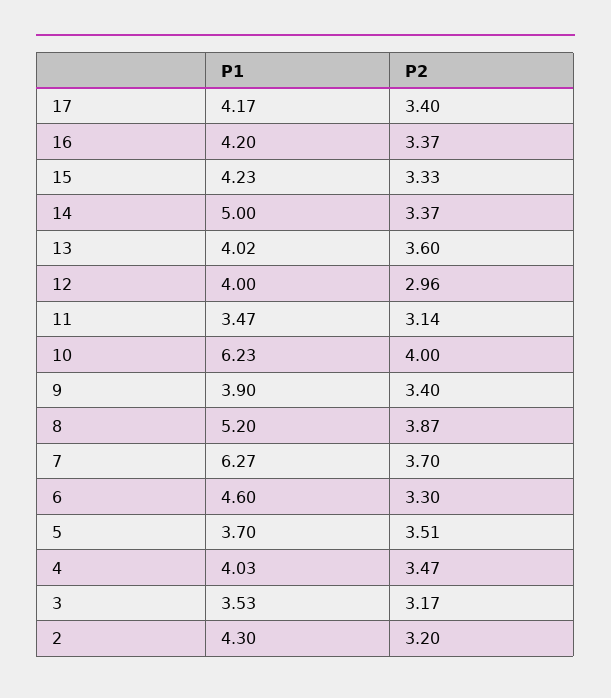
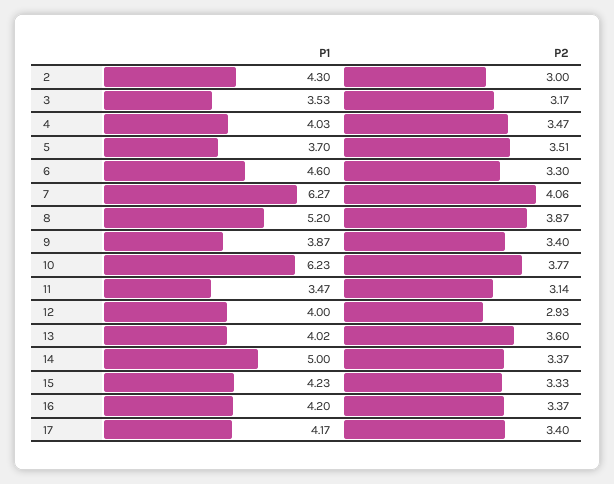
P2, 12: 2.96 -> 2.93
P2, 10: 4 -> 3.77
P1, 9: 3.9 -> 3.87
P2, 7: 3.7 -> 4.06
P2, 2: 3.2 -> 3

